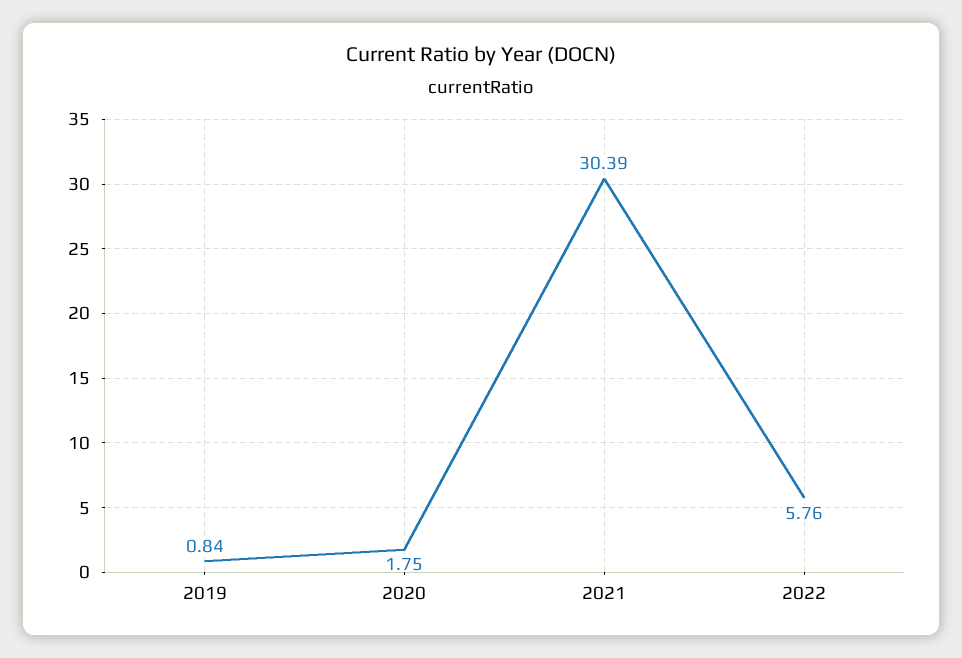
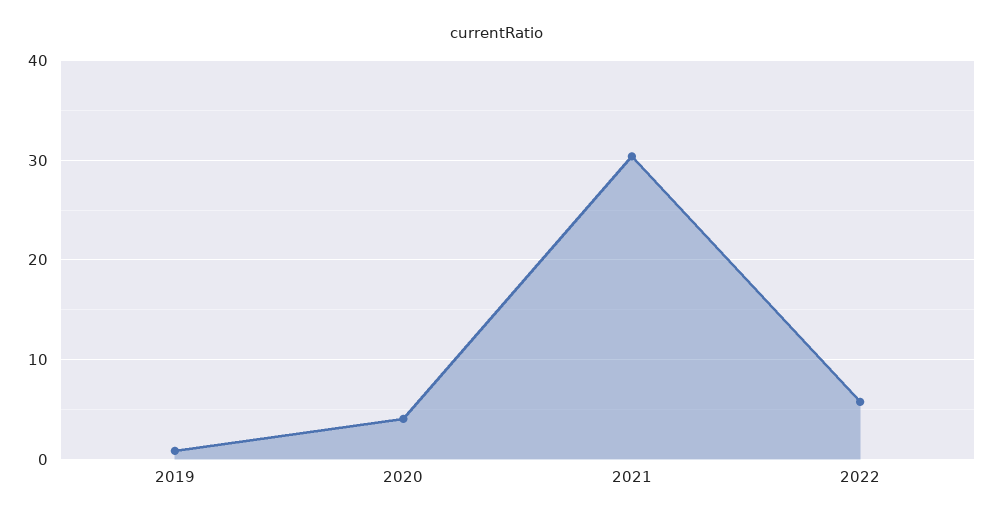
2020: 1.75 -> 4

